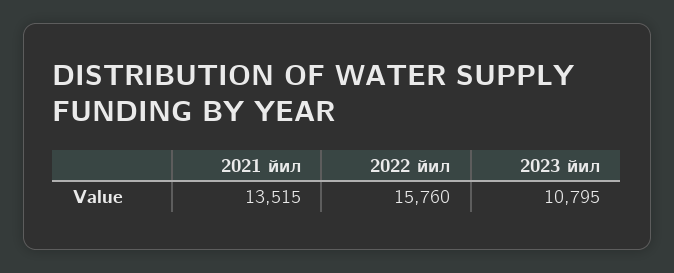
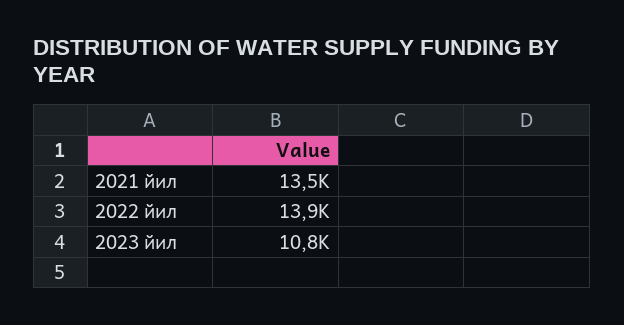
2022 йил: 15760 -> 13900

